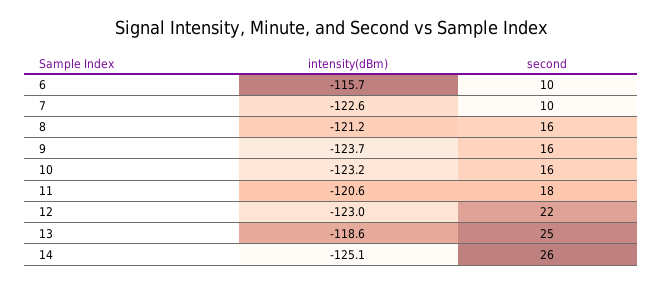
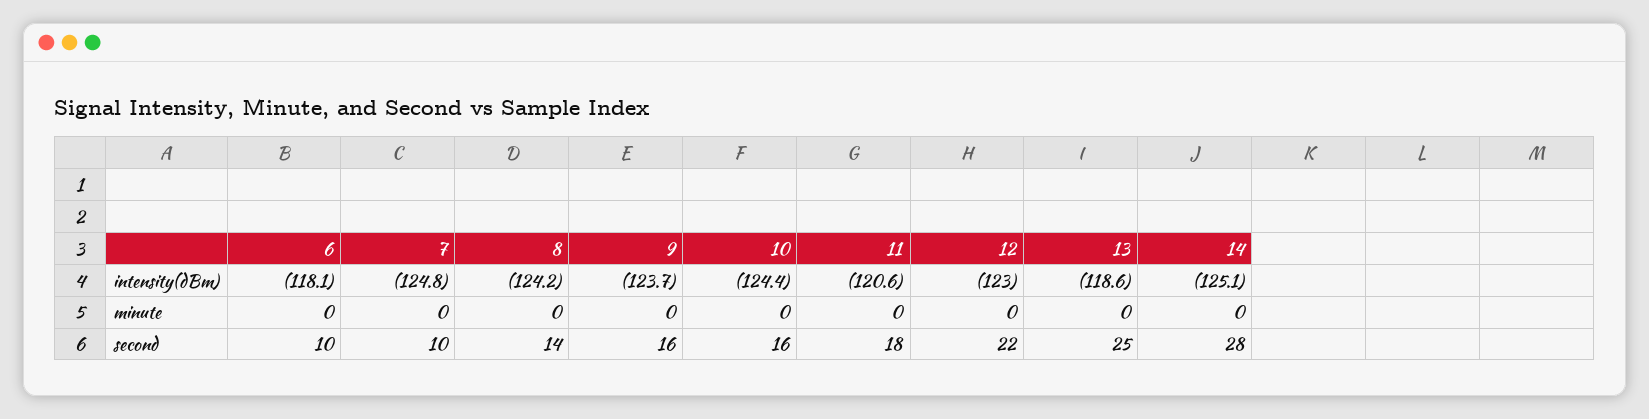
intensity(dBm), 6: -115.7 -> -118.1
intensity(dBm), 7: -122.6 -> -124.8
intensity(dBm), 8: -121.2 -> -124.2
second, 8: 16 -> 14
intensity(dBm), 10: -123.2 -> -124.4
second, 14: 26 -> 28
minute, 6: none -> 0
minute, 7: none -> 0
minute, 8: none -> 0
minute, 9: none -> 0
minute, 10: none -> 0
minute, 11: none -> 0
minute, 12: none -> 0
minute, 13: none -> 0
minute, 14: none -> 0

